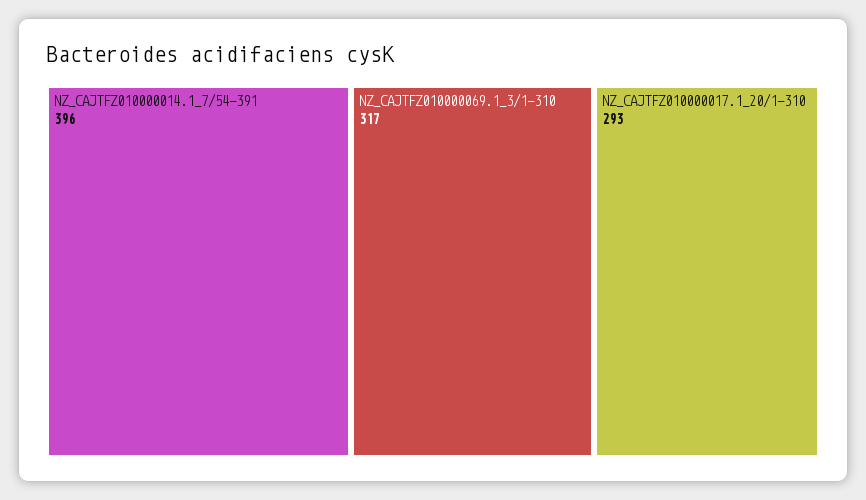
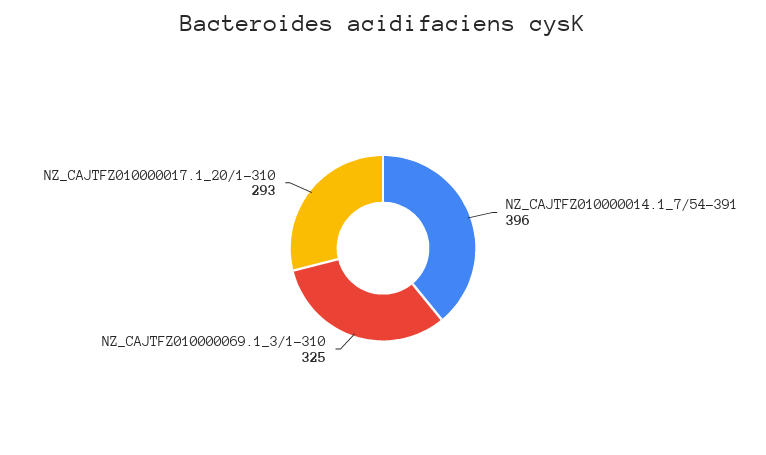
NZ_CAJTFZ010000069.1_3/1-310: 317 -> 325

